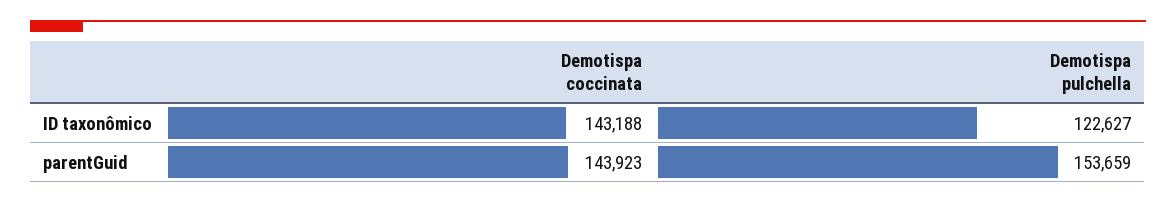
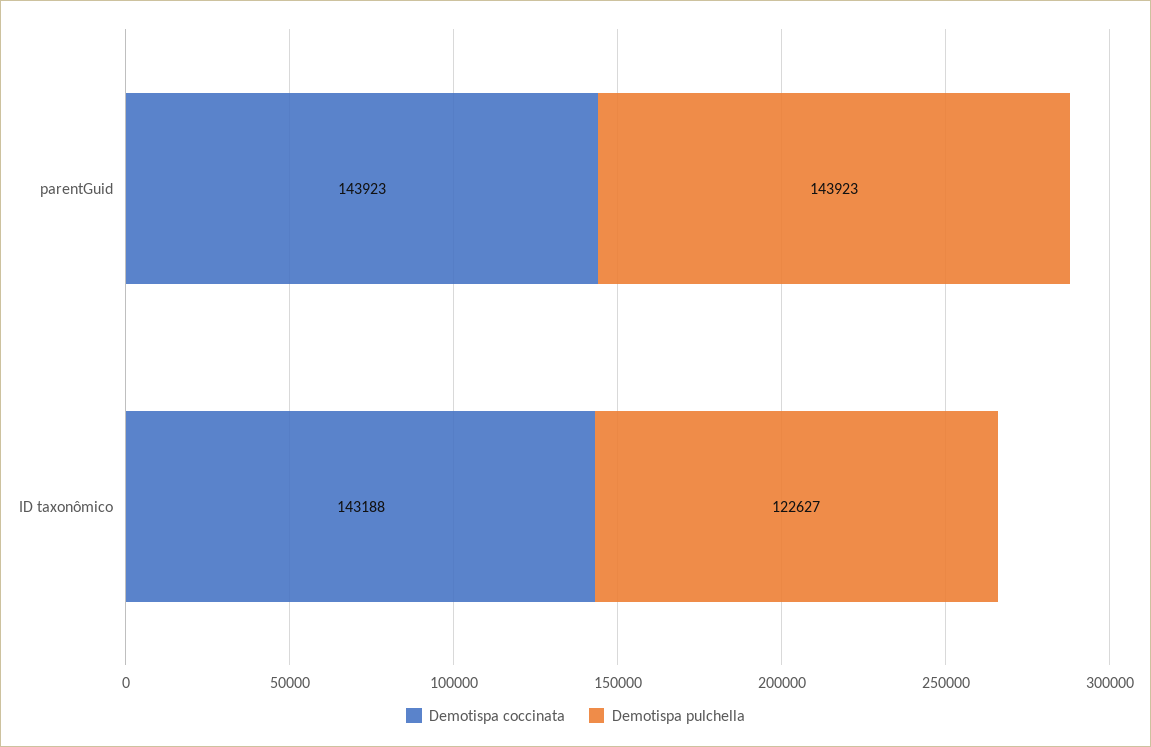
Demotispa pulchella, parentGuid: 153659 -> 143923

